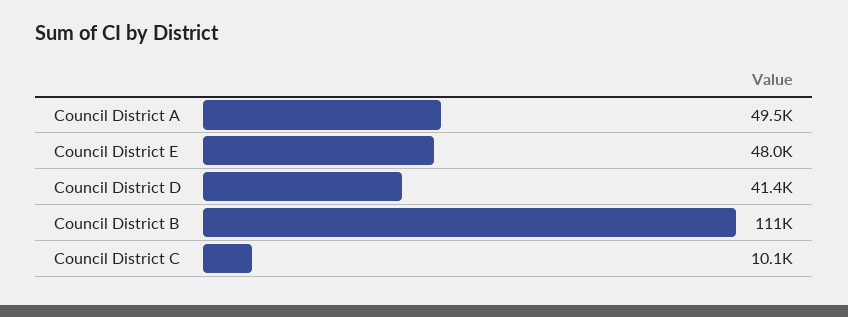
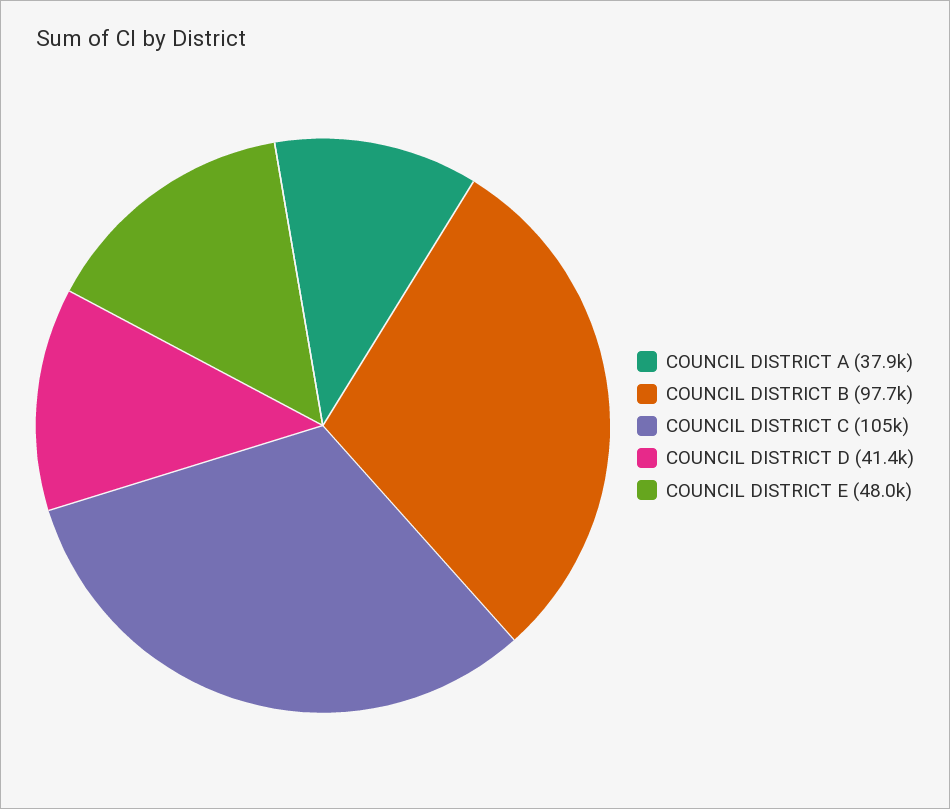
Council District A: 49500 -> 37900
Council District B: 111000 -> 97700
Council District C: 10100 -> 105000

